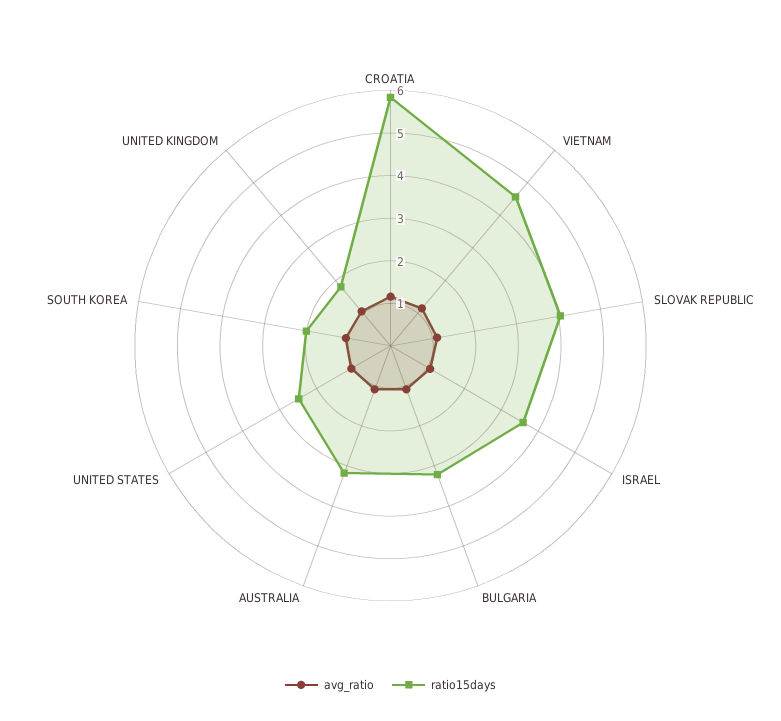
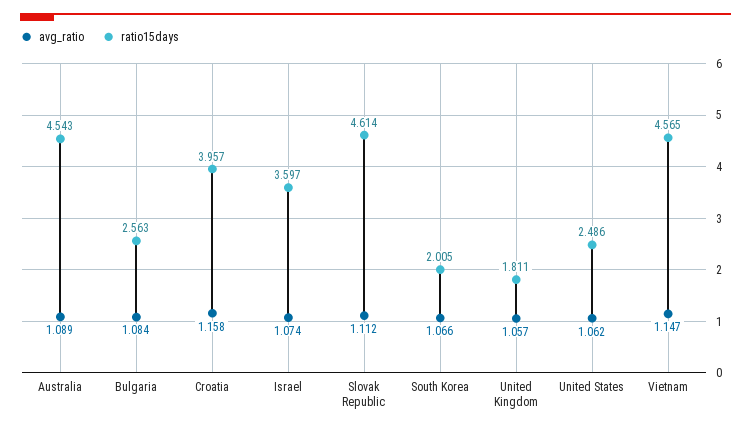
ratio15days, CROATIA: 5.8 -> 3.957
ratio15days, SLOVAK REPUBLIC: 4 -> 4.614
ratio15days, BULGARIA: 3.2 -> 2.563
ratio15days, AUSTRALIA: 3.2 -> 4.543

